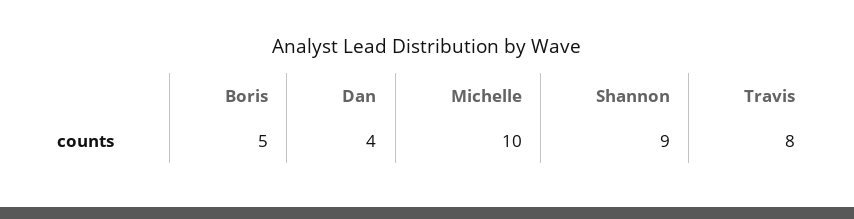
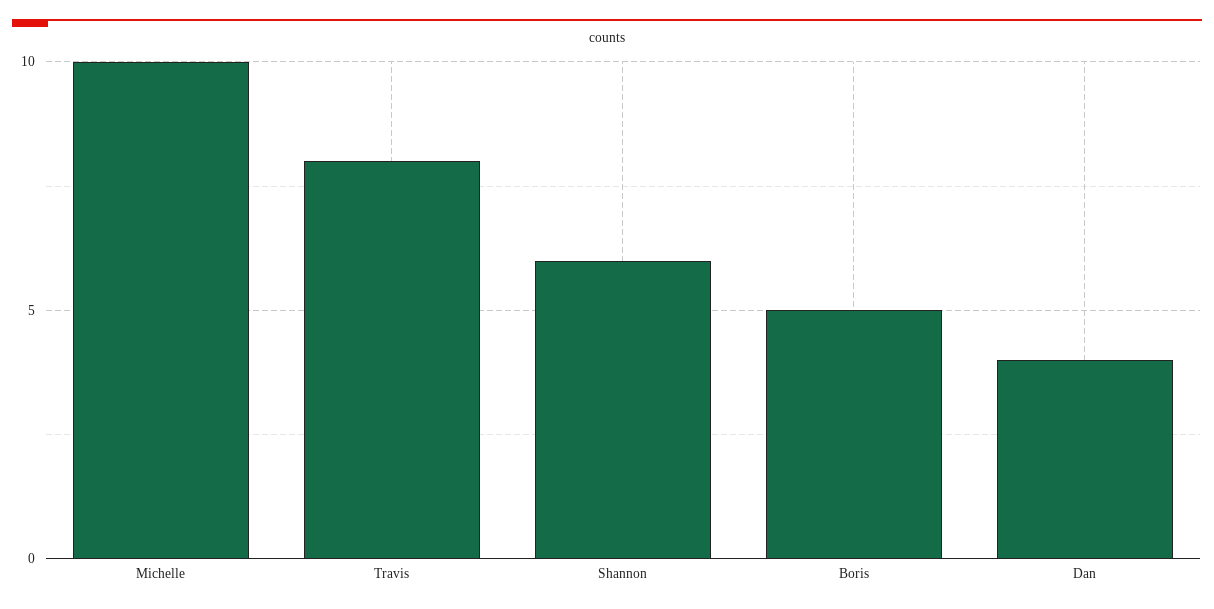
Shannon: 9 -> 6

